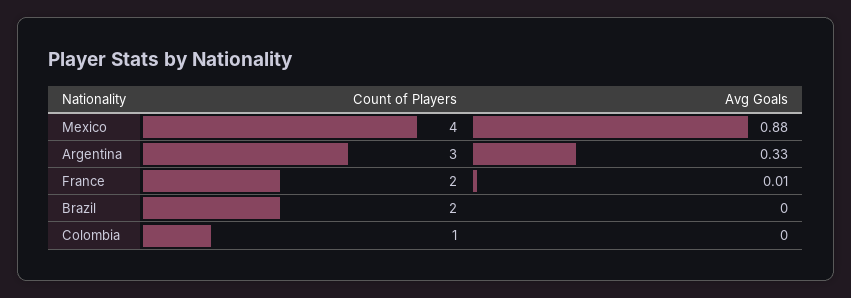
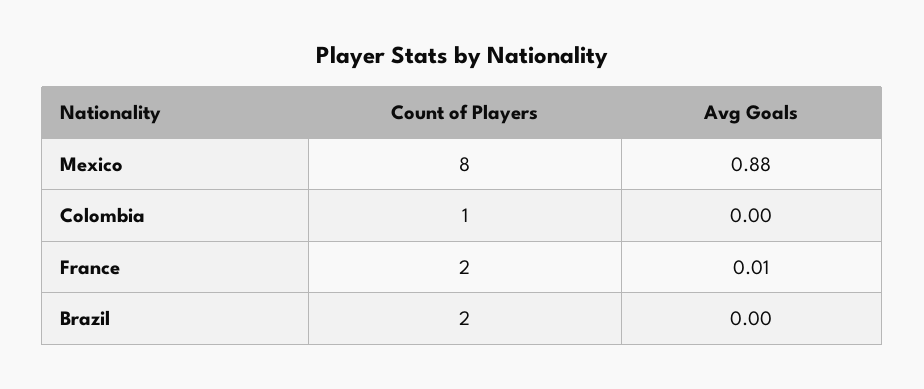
Count of Players, Mexico: 4 -> 8
Count of Players, Argentina: 3 -> none
Avg Goals, Argentina: 0.33 -> none

